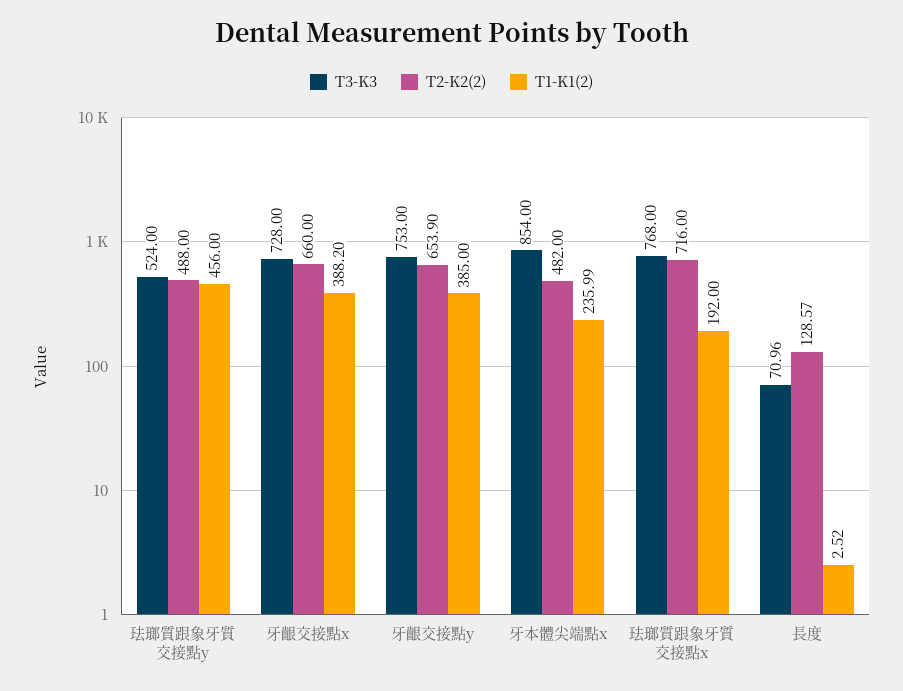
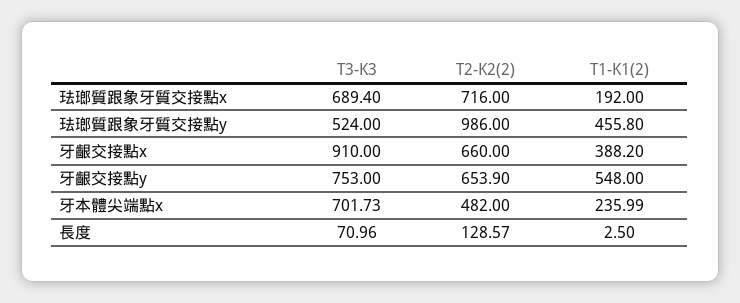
T2-K2(2), 珐瑯質跟象牙質交接點y: 488 -> 986
T1-K1(2), 珐瑯質跟象牙質交接點y: 456 -> 455.8
T3-K3, 牙齦交接點x: 728 -> 910
T1-K1(2), 牙齦交接點y: 385 -> 548
T3-K3, 牙本體尖端點x: 854 -> 701.73
T3-K3, 珐瑯質跟象牙質交接點x: 768 -> 689.4
T1-K1(2), 長度: 2.52 -> 2.5

